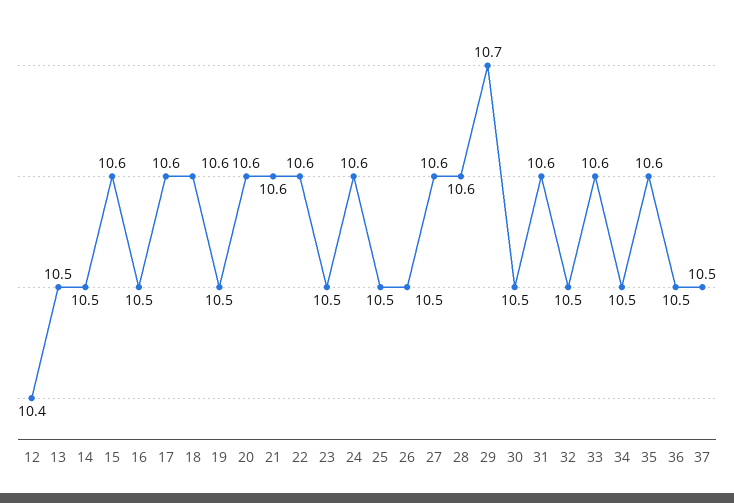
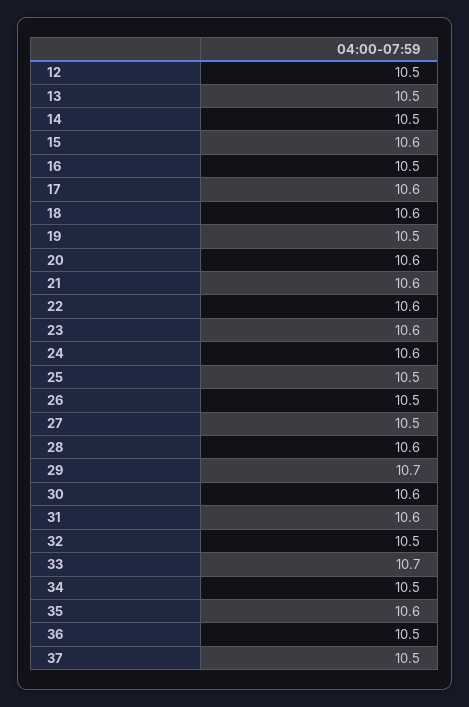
12: 10.4 -> 10.5
23: 10.5 -> 10.6
27: 10.6 -> 10.5
30: 10.5 -> 10.6
33: 10.6 -> 10.7

